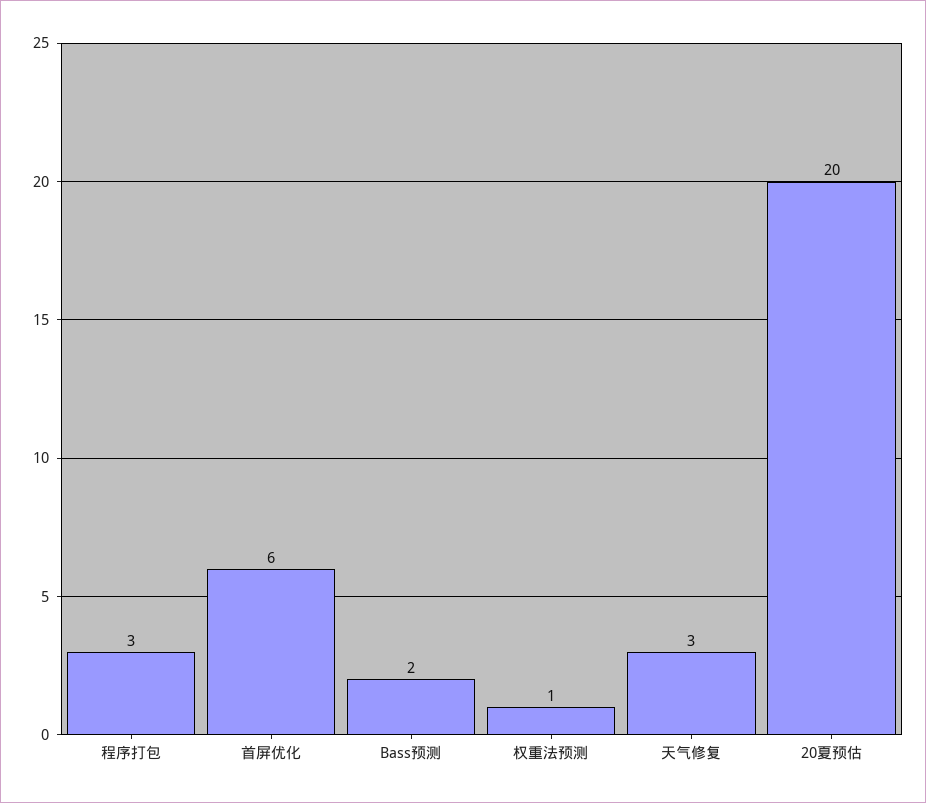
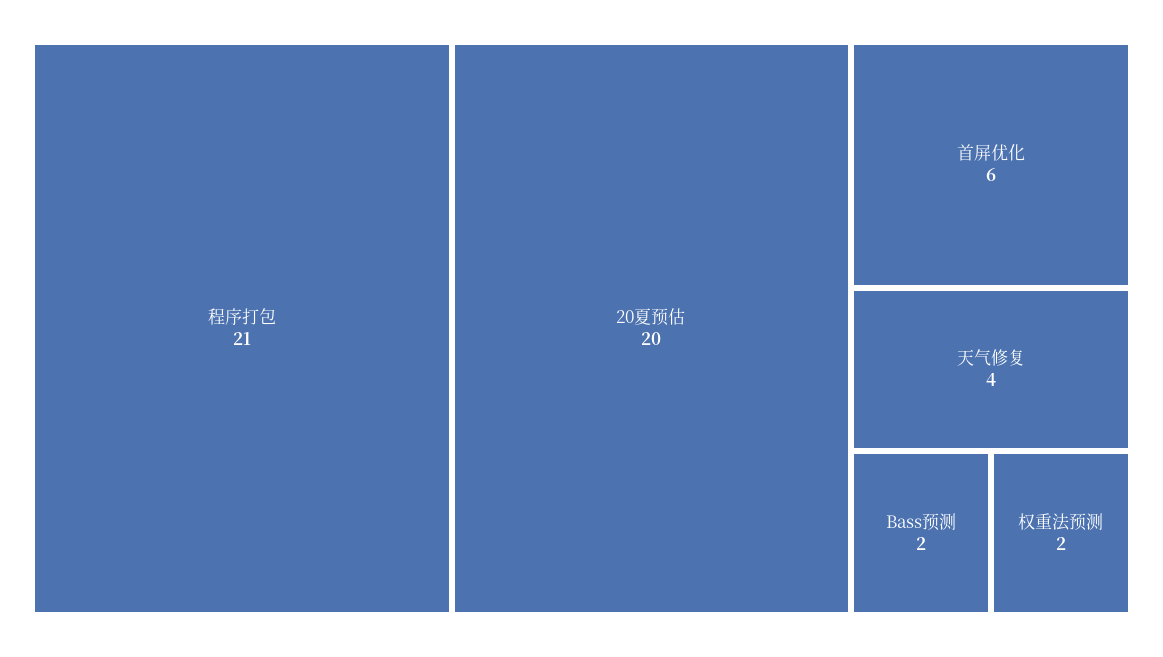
程序打包: 3 -> 21
权重法预测: 1 -> 2
天气修复: 3 -> 4

